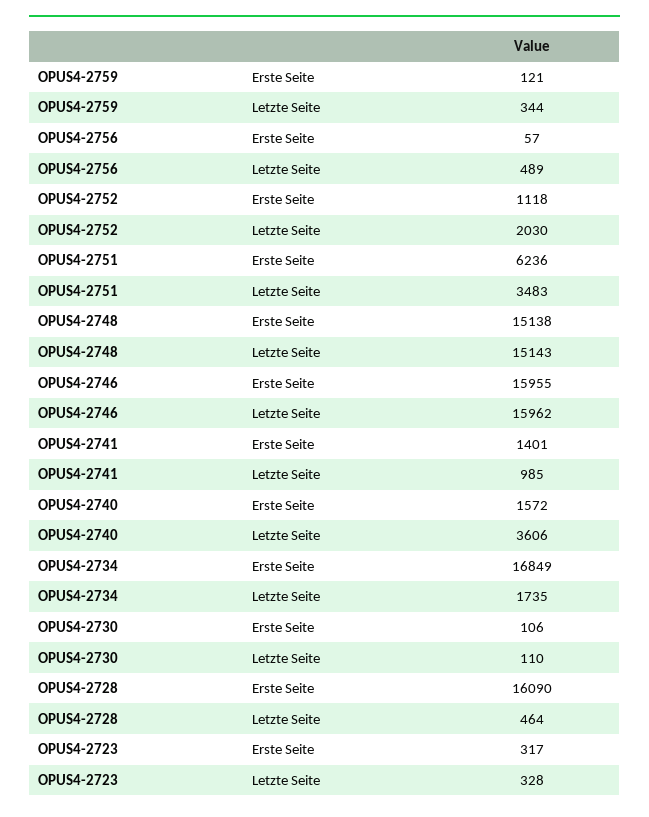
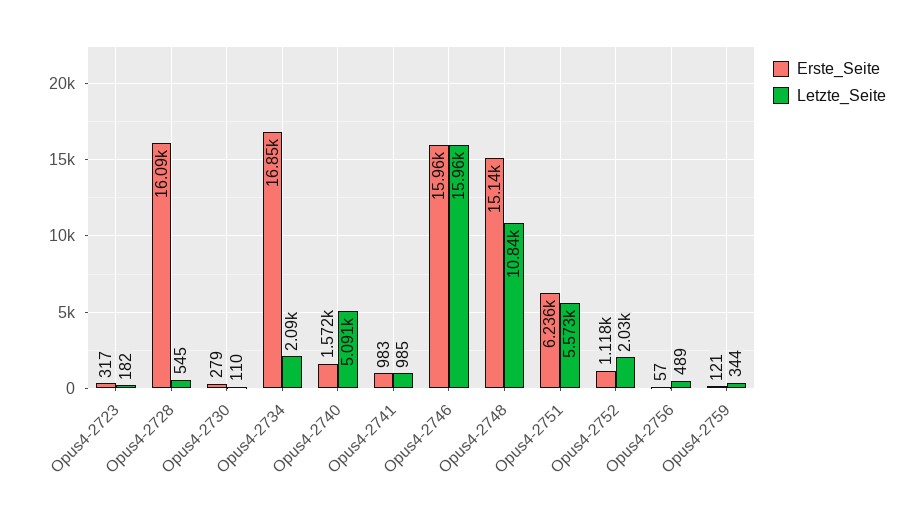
Letzte Seite, OPUS4-2751: 3483 -> 5573
Letzte Seite, OPUS4-2748: 15143 -> 10840
Erste Seite, OPUS4-2741: 1401 -> 983
Letzte Seite, OPUS4-2740: 3606 -> 5091
Letzte Seite, OPUS4-2734: 1735 -> 2090
Erste Seite, OPUS4-2730: 106 -> 279
Letzte Seite, OPUS4-2728: 464 -> 545
Letzte Seite, OPUS4-2723: 328 -> 182

